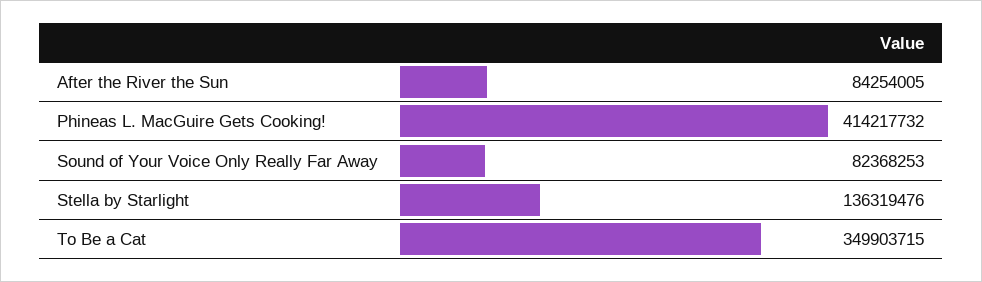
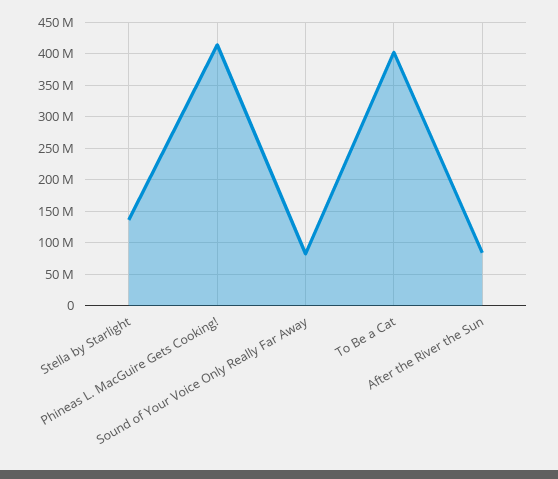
To Be a Cat: 349903715 -> 400000000

